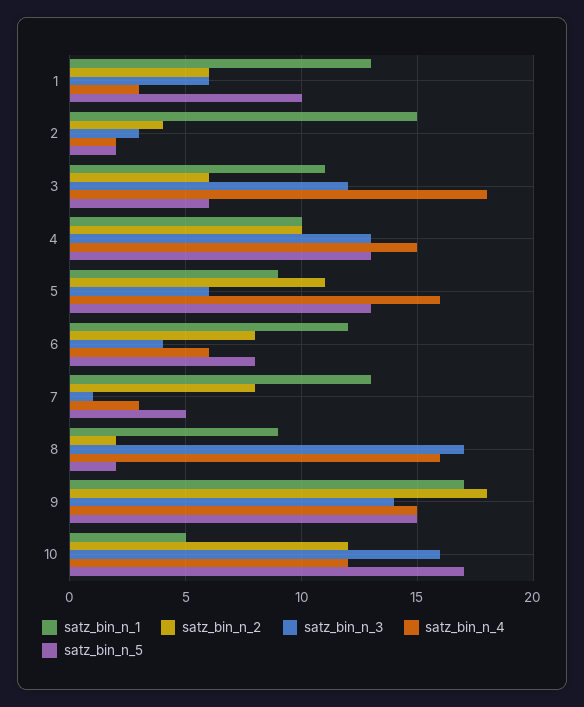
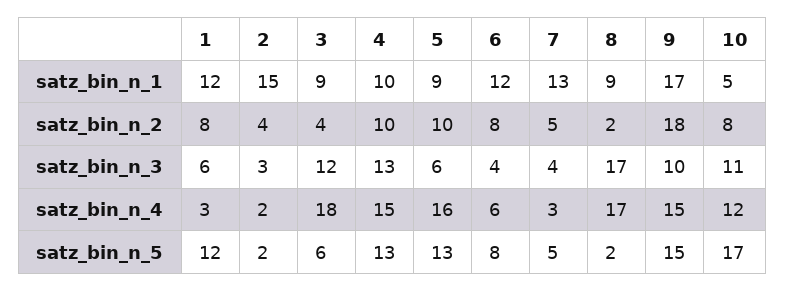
satz_bin_n_1, 1: 13 -> 12
satz_bin_n_2, 1: 6 -> 8
satz_bin_n_5, 1: 10 -> 12
satz_bin_n_1, 3: 11 -> 9
satz_bin_n_2, 3: 6 -> 4
satz_bin_n_2, 5: 11 -> 10
satz_bin_n_2, 7: 8 -> 5
satz_bin_n_3, 7: 1 -> 4
satz_bin_n_4, 8: 16 -> 17
satz_bin_n_3, 9: 14 -> 10
satz_bin_n_2, 10: 12 -> 8
satz_bin_n_3, 10: 16 -> 11

